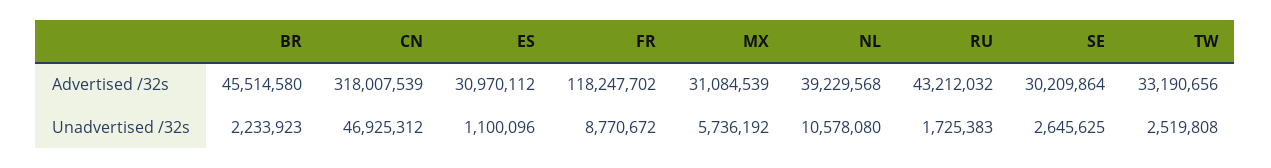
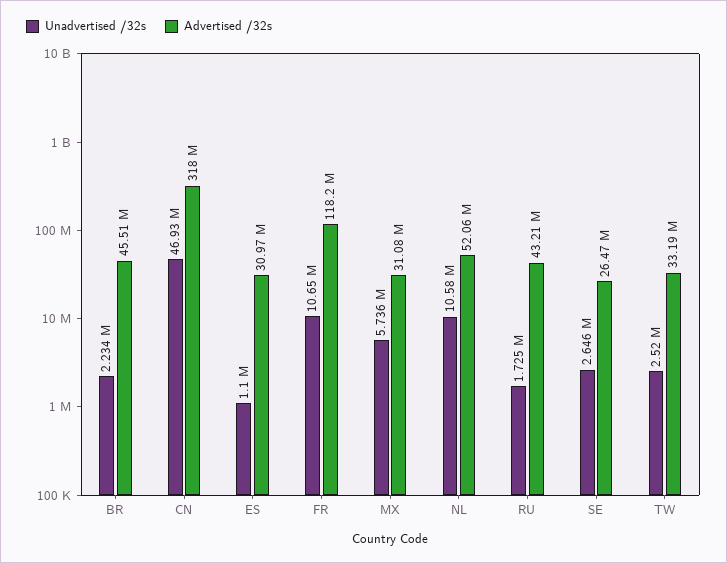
Advertised /32s, NL: 39229568 -> 52060000
Advertised /32s, SE: 30209864 -> 26470000
Unadvertised /32s, FR: 8770672 -> 10650000

